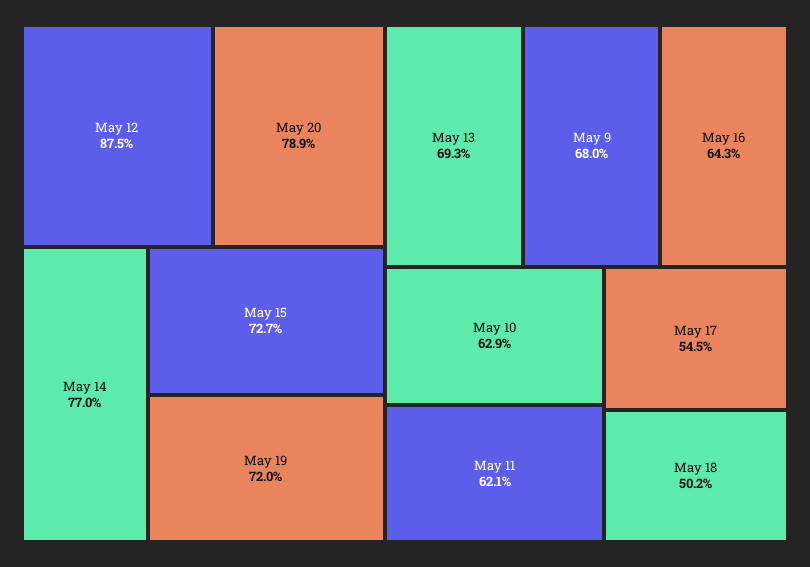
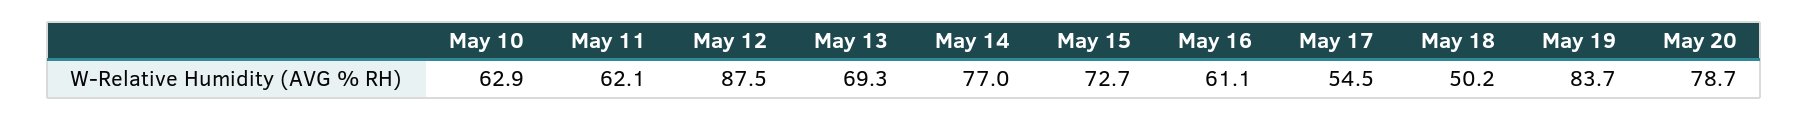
May 20: 78.9 -> 78.7
May 19: 72 -> 83.7
May 9: 68 -> none
May 16: 64.3 -> 61.1

